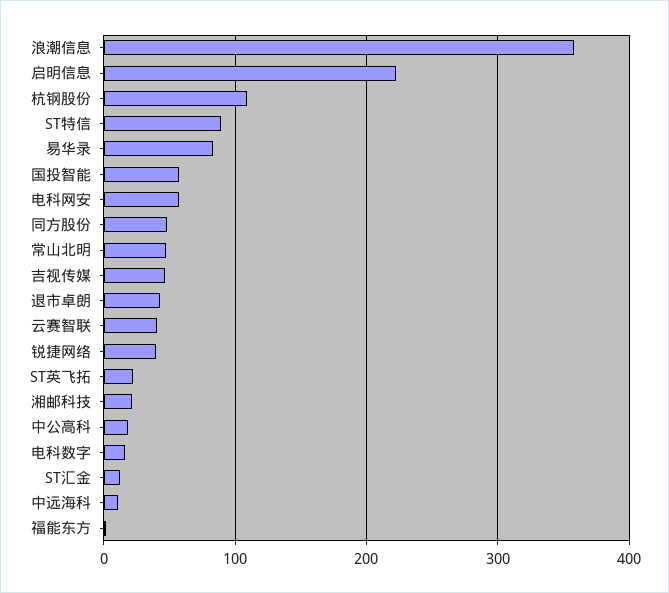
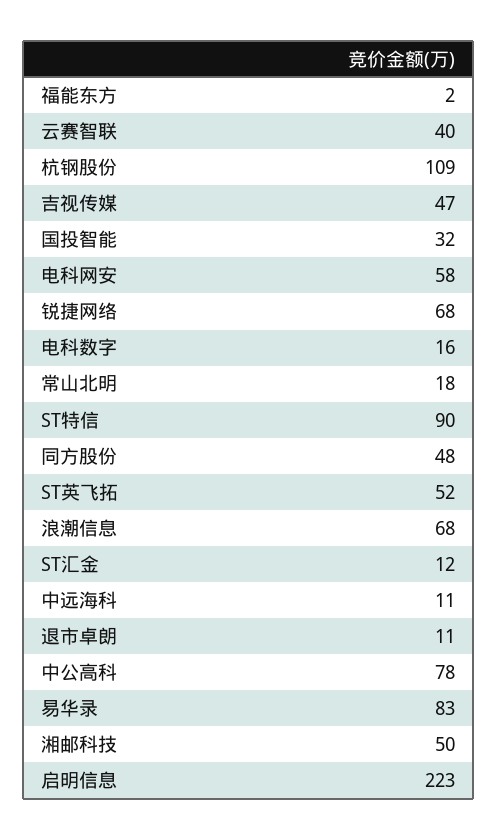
浪潮信息: 360 -> 68
国投智能: 60 -> 32
常山北明: 50 -> 18
退市卓朗: 40 -> 11
锐捷网络: 40 -> 68
ST英飞拓: 20 -> 52
湘邮科技: 20 -> 50
中公高科: 20 -> 78

